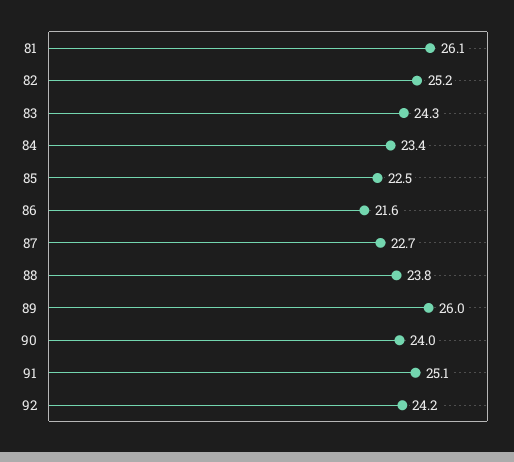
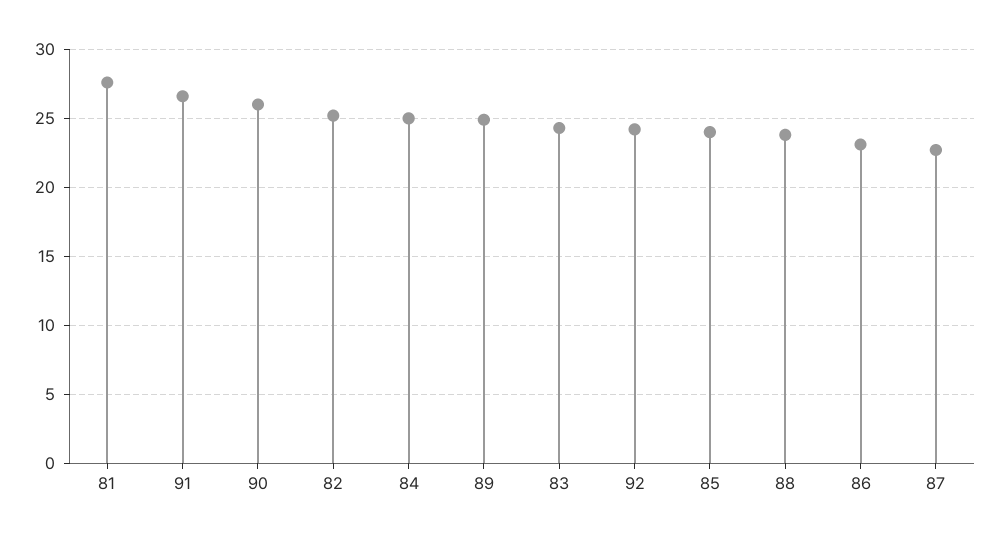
81: 26.1 -> 27.5
84: 23.4 -> 25
85: 22.5 -> 24
86: 21.6 -> 23
89: 26 -> 25
90: 24 -> 26
91: 25.1 -> 26.5

